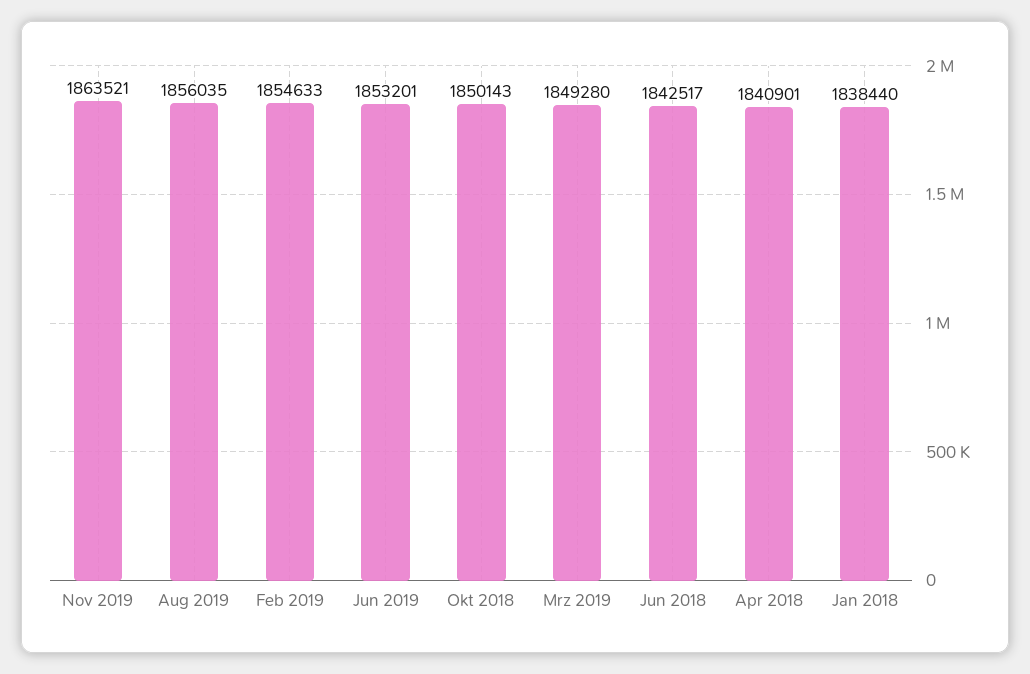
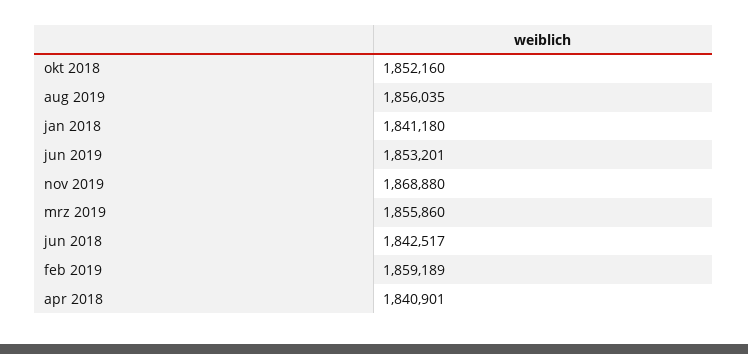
Nov 2019: 1863521 -> 1868880
Feb 2019: 1854633 -> 1859189
Okt 2018: 1850143 -> 1852160
Mrz 2019: 1849280 -> 1855860
Jan 2018: 1838440 -> 1841180

